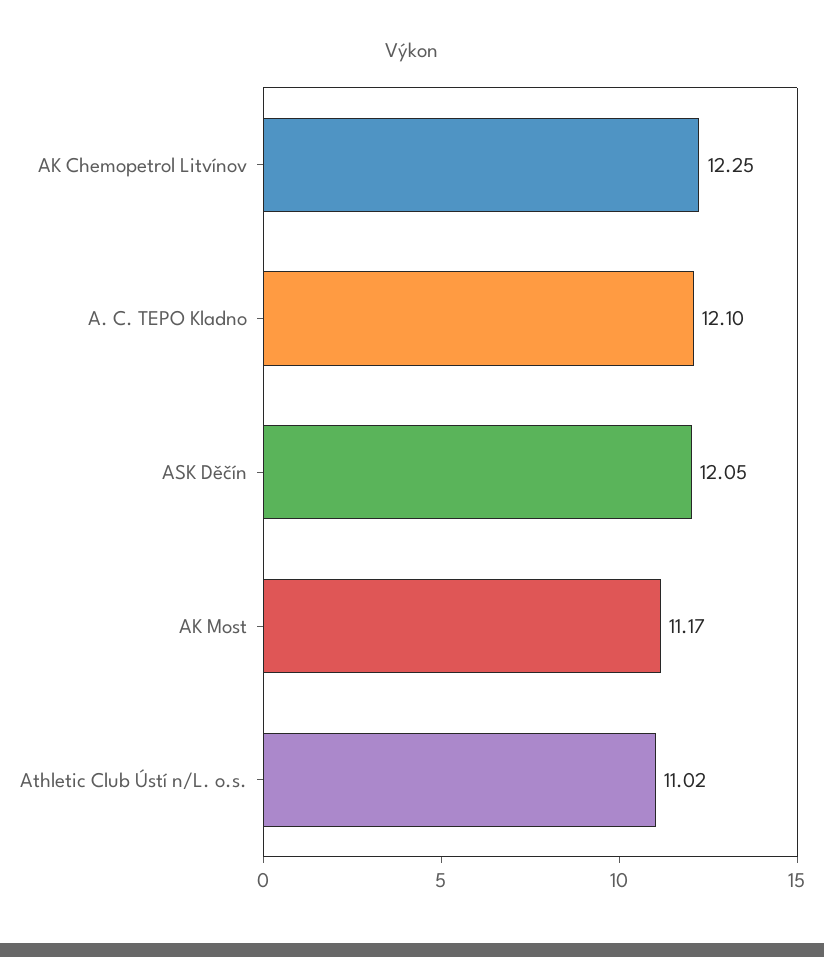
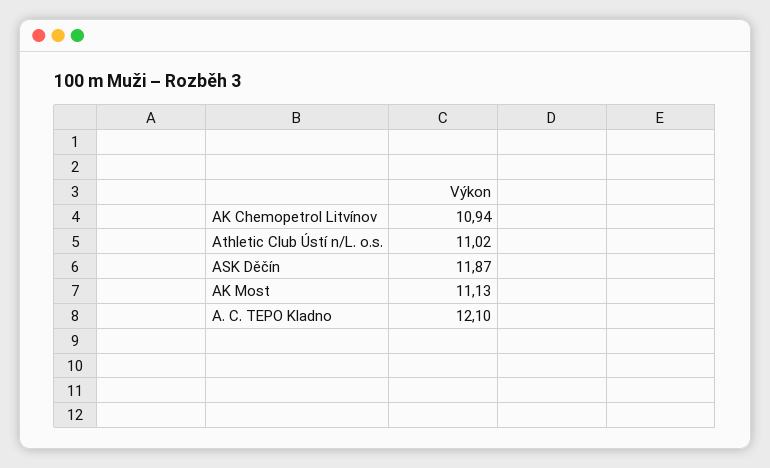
AK Chemopetrol Litvínov: 12.25 -> 10.94
ASK Děčín: 12.05 -> 11.87
AK Most: 11.17 -> 11.13

